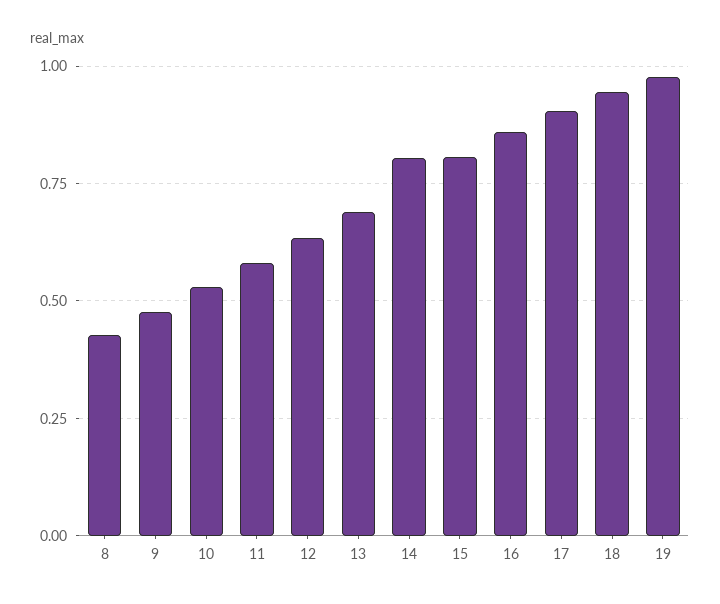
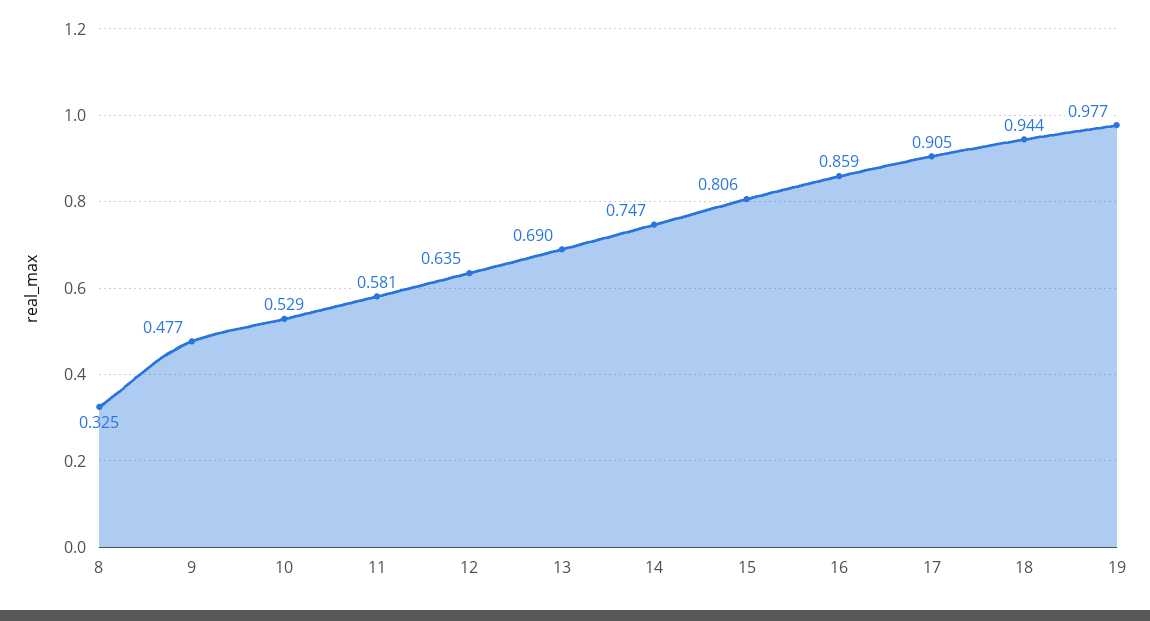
8: 0.425 -> 0.325
14: 0.8 -> 0.747

